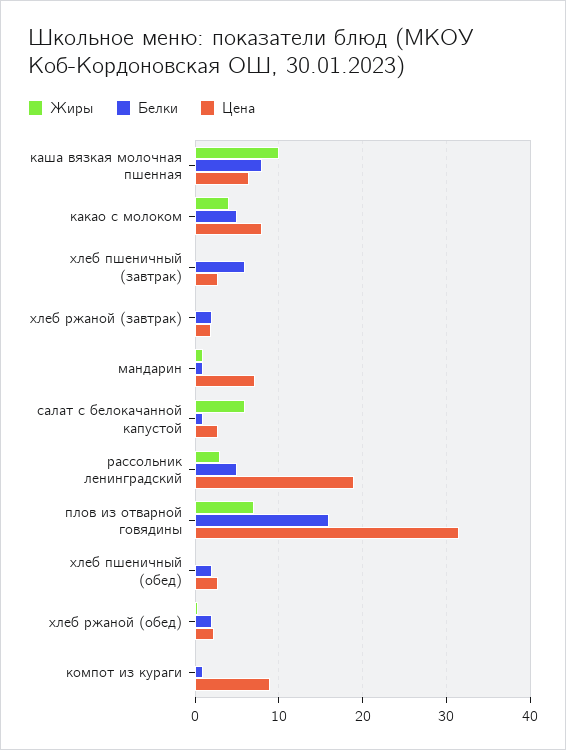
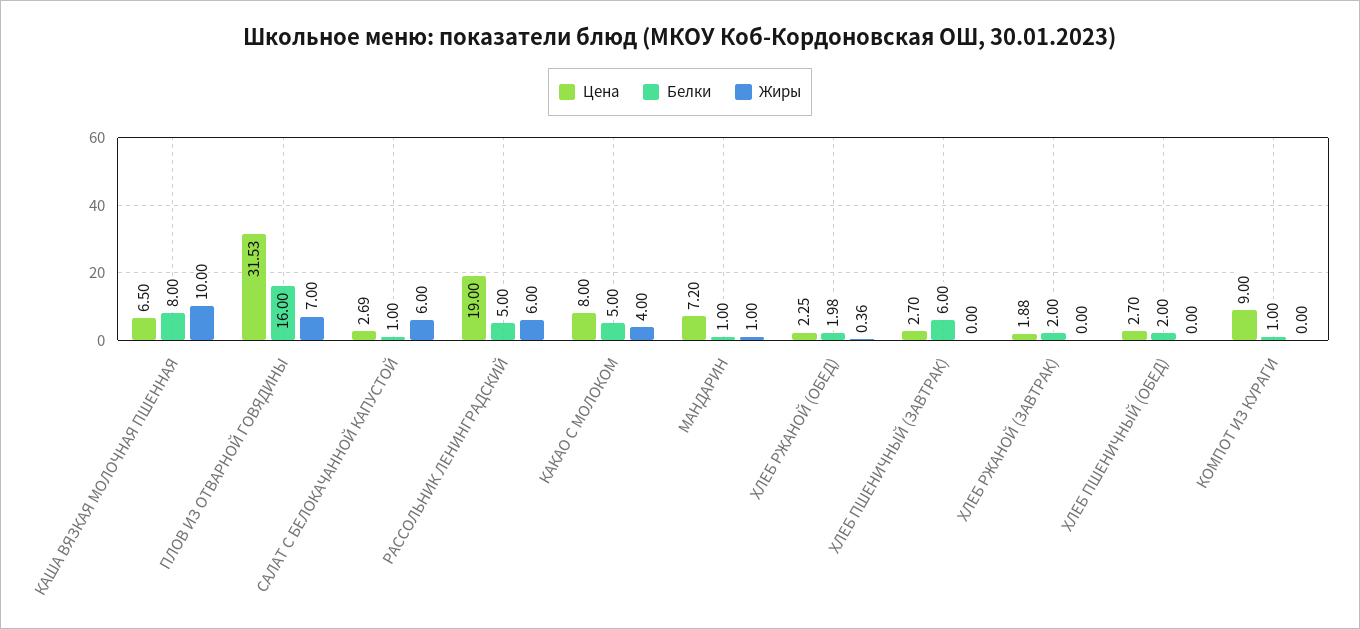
Жиры, рассольник ленинградский: 3 -> 6

